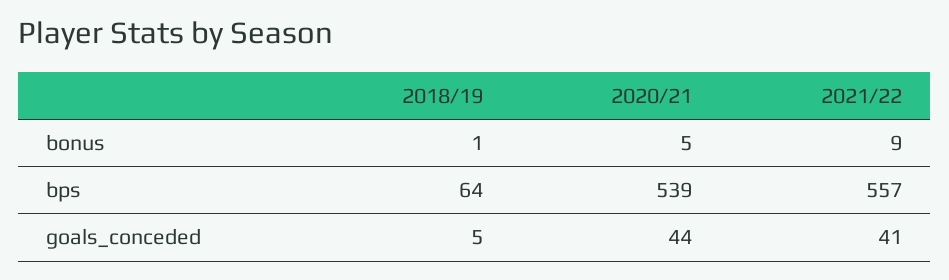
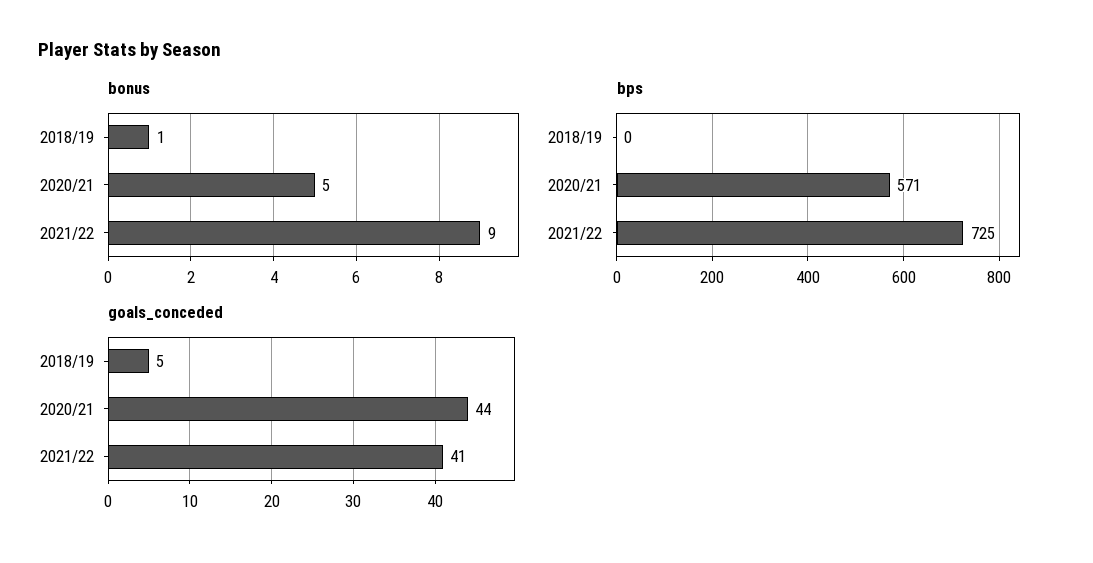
bps, 2018/19: 64 -> 0
bps, 2020/21: 539 -> 571
bps, 2021/22: 557 -> 725

